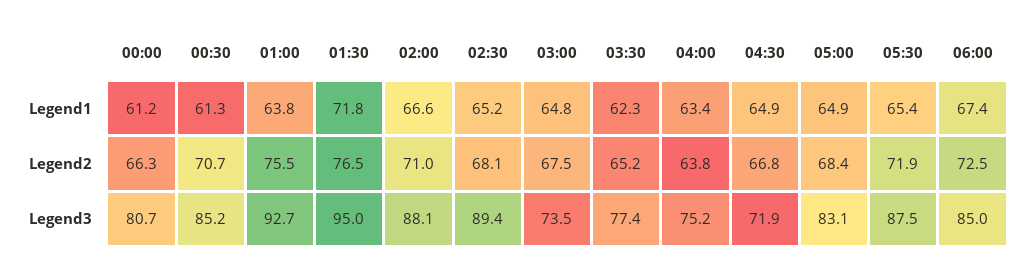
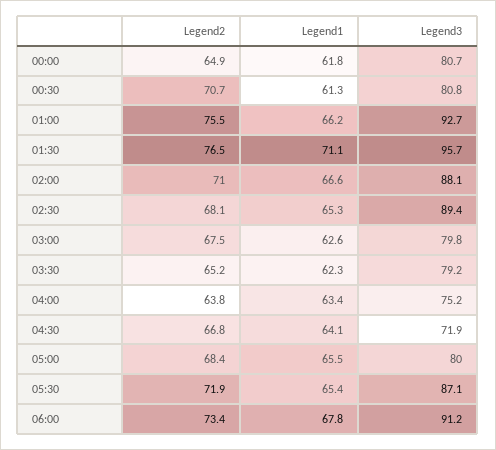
00:00, Legend1: 61.2 -> 61.8
01:00, Legend1: 63.8 -> 66.2
01:30, Legend1: 71.8 -> 71.1
02:30, Legend1: 65.2 -> 65.3
03:00, Legend1: 64.8 -> 62.6
04:30, Legend1: 64.9 -> 64.1
05:00, Legend1: 64.9 -> 65.5
06:00, Legend1: 67.4 -> 67.8
00:00, Legend2: 66.3 -> 64.9
06:00, Legend2: 72.5 -> 73.4
00:30, Legend3: 85.2 -> 80.8
01:30, Legend3: 95 -> 95.7
03:00, Legend3: 73.5 -> 79.8
03:30, Legend3: 77.4 -> 79.2
05:00, Legend3: 83.1 -> 80
05:30, Legend3: 87.5 -> 87.1
06:00, Legend3: 85 -> 91.2

